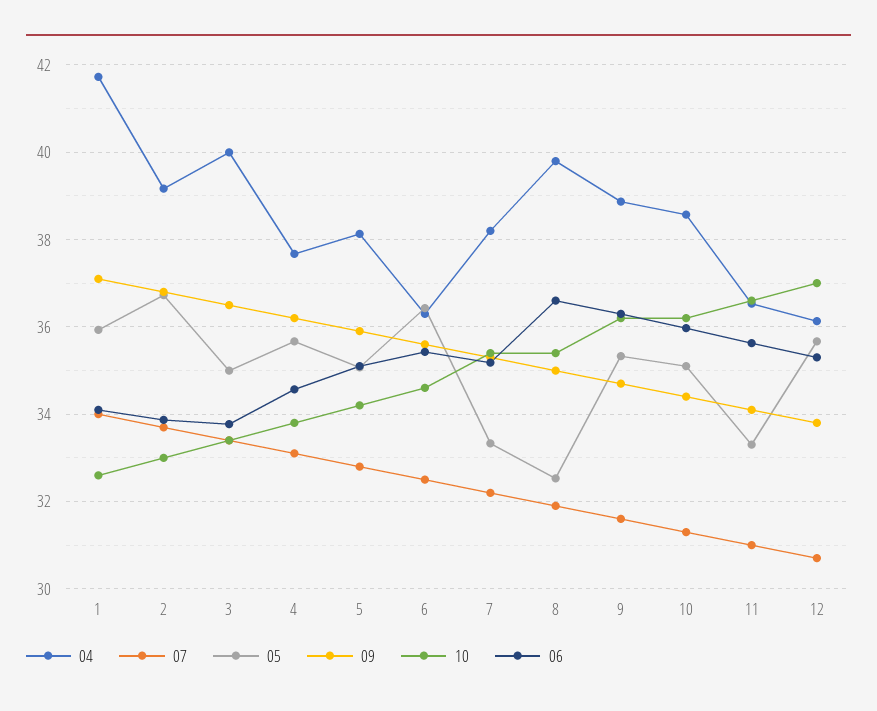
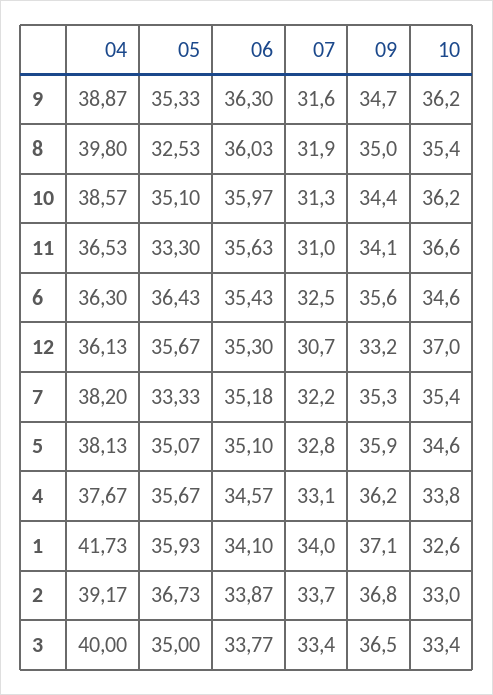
10, 5: 34.2 -> 34.6
06, 8: 36.6 -> 36.03
09, 12: 33.8 -> 33.2

